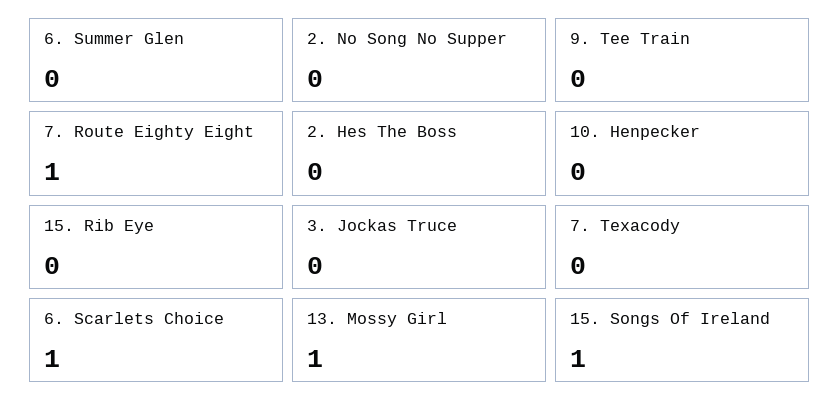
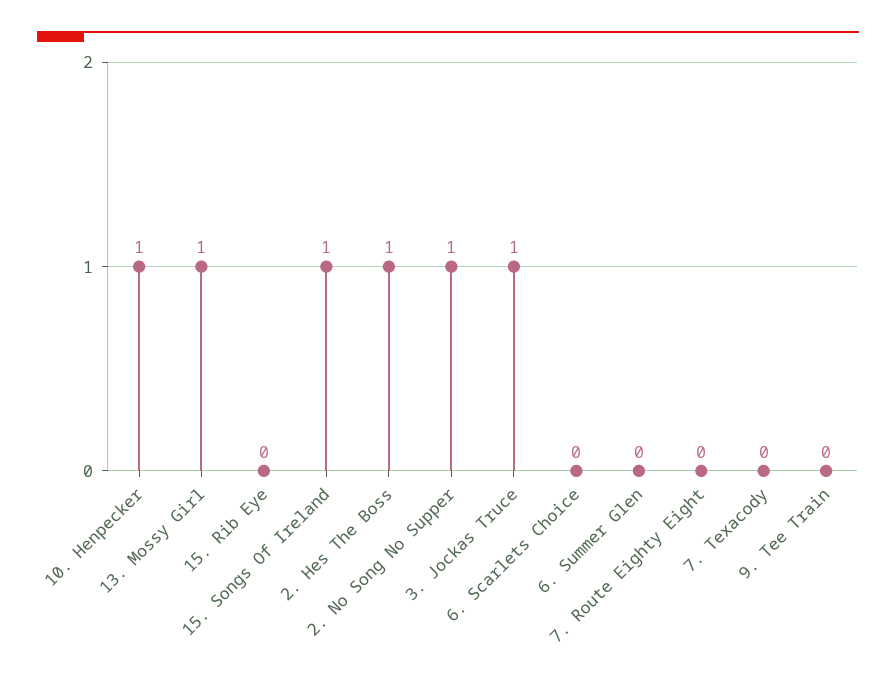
2. No Song No Supper: 0 -> 1
7. Route Eighty Eight: 1 -> 0
2. Hes The Boss: 0 -> 1
10. Henpecker: 0 -> 1
3. Jockas Truce: 0 -> 1
6. Scarlets Choice: 1 -> 0

